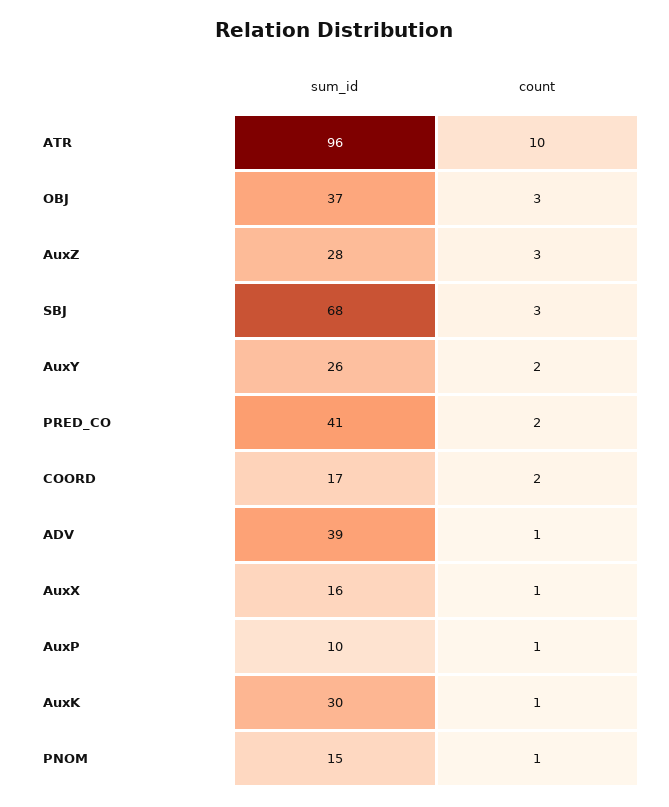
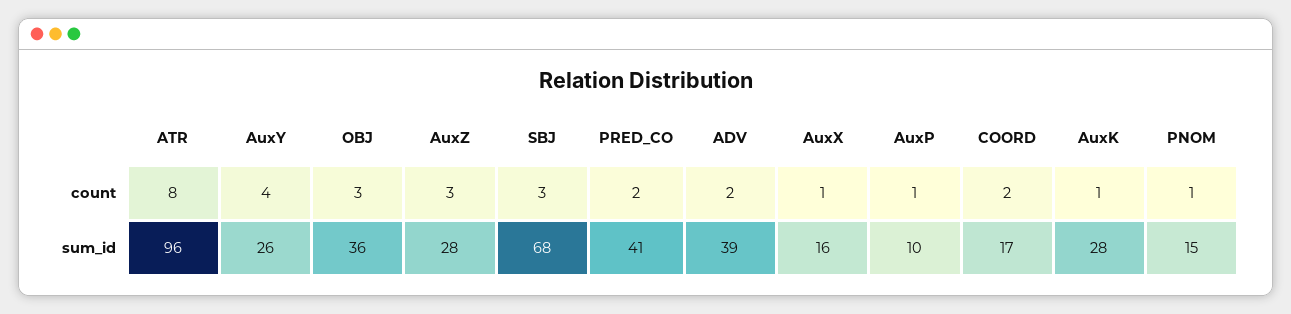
count, ATR: 10 -> 8
sum_id, OBJ: 37 -> 36
count, AuxY: 2 -> 4
count, ADV: 1 -> 2
sum_id, AuxK: 30 -> 28

